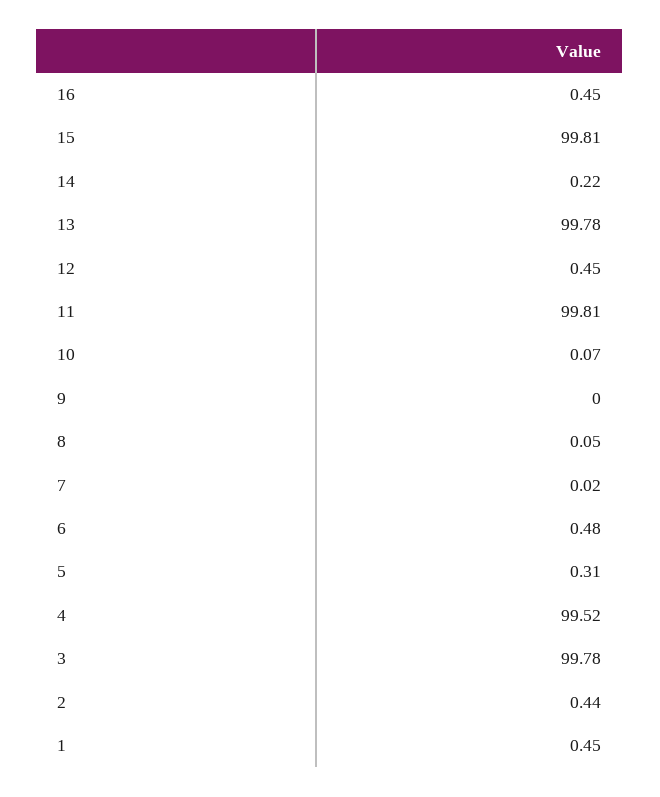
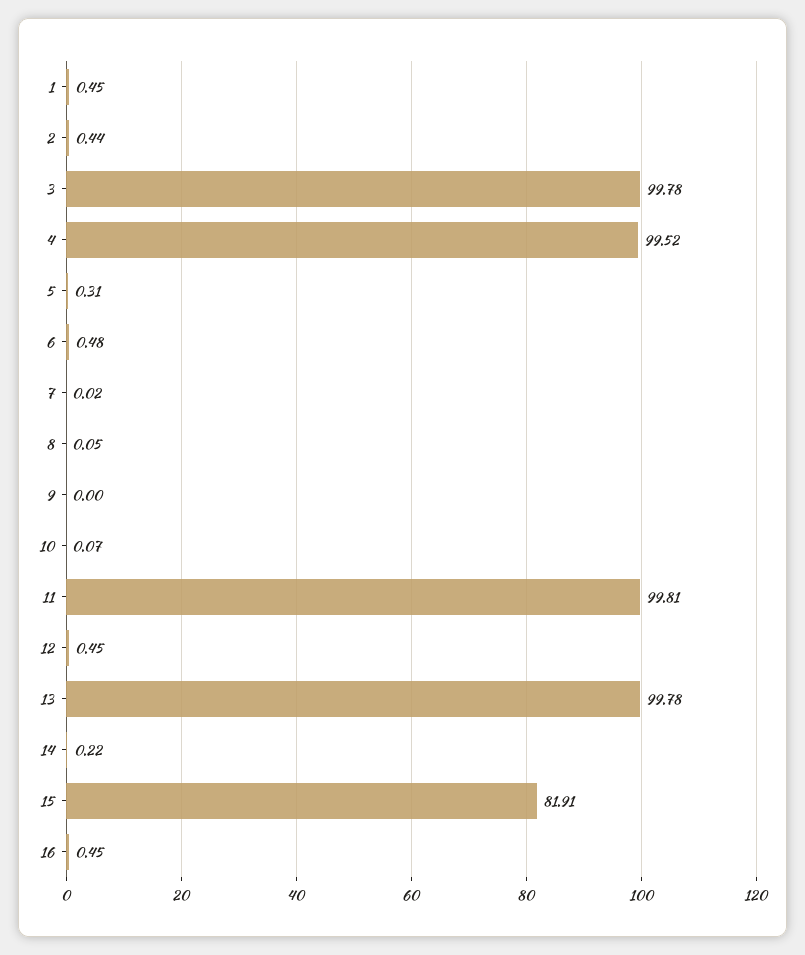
15: 99.81 -> 81.91

